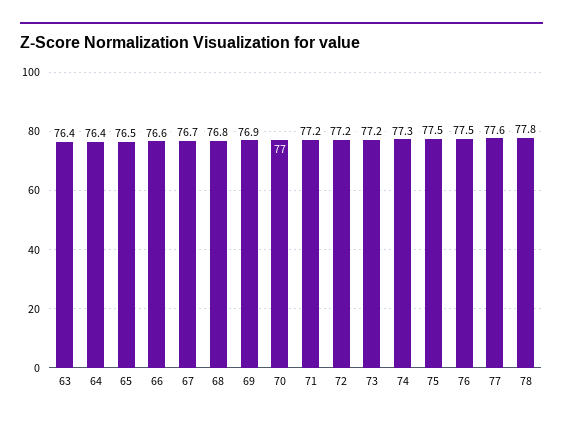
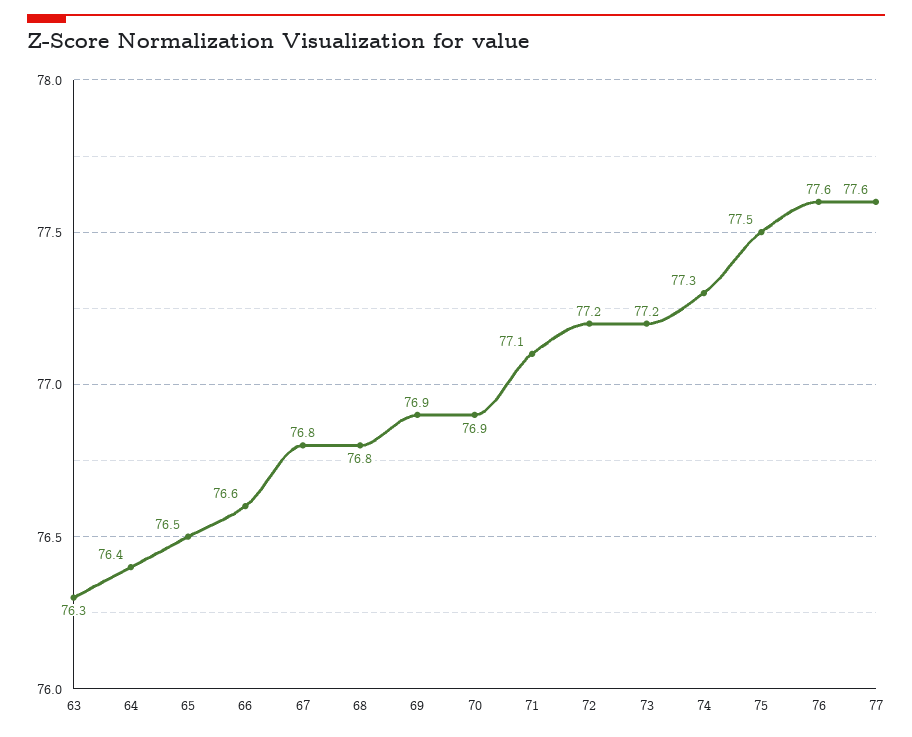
63: 76.4 -> 76.3
67: 76.7 -> 76.8
70: 77 -> 76.9
71: 77.2 -> 77.1
76: 77.5 -> 77.6
78: 77.8 -> none

